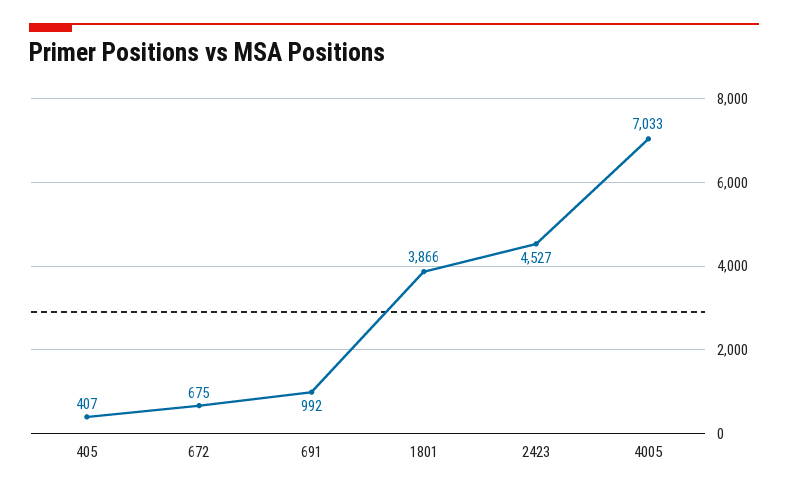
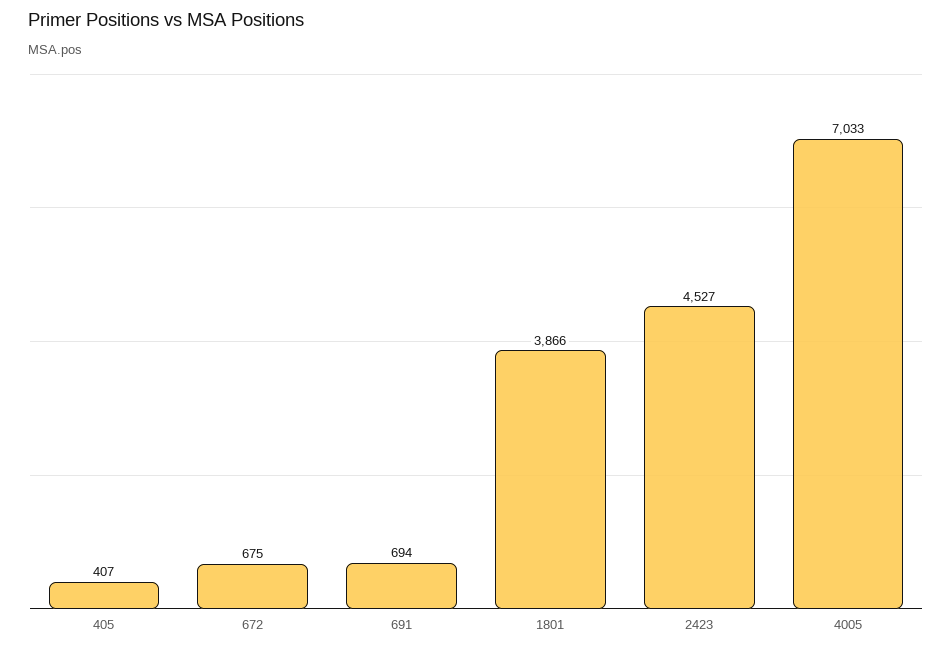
691: 992 -> 694

